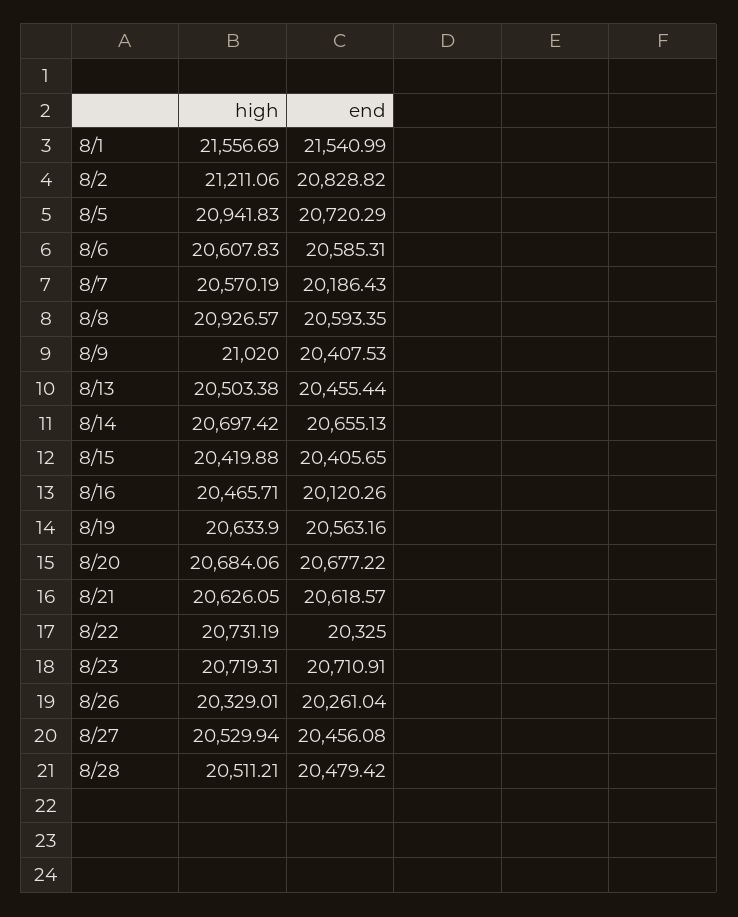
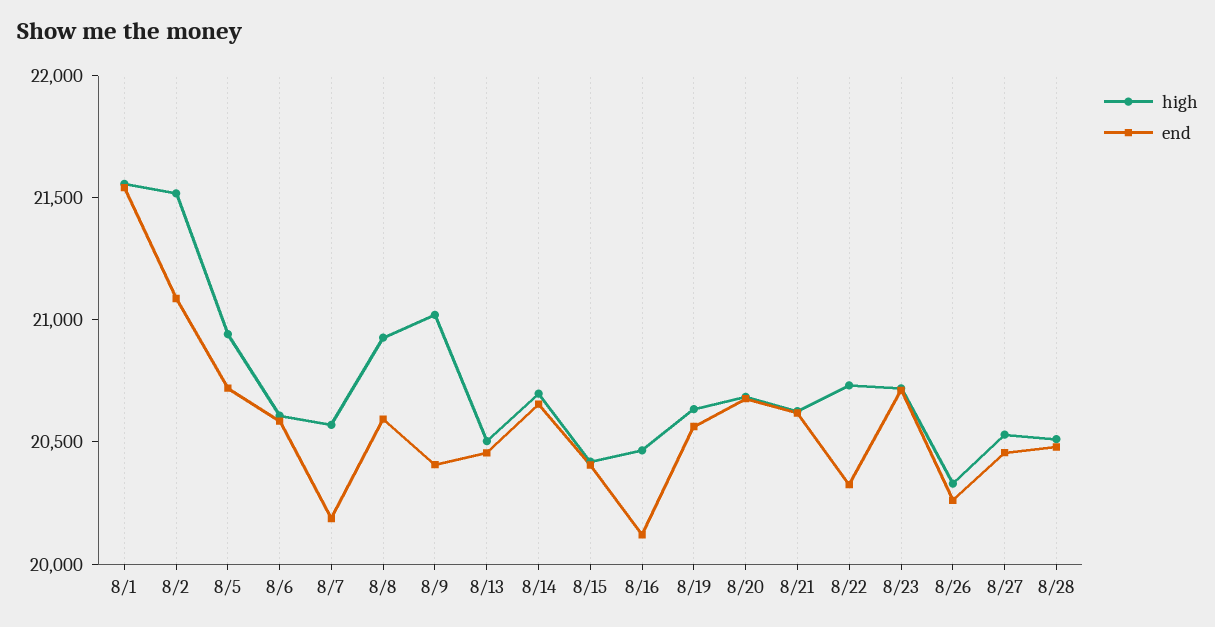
high, 8/2: 21211.06 -> 21500
end, 8/2: 20828.82 -> 21100

